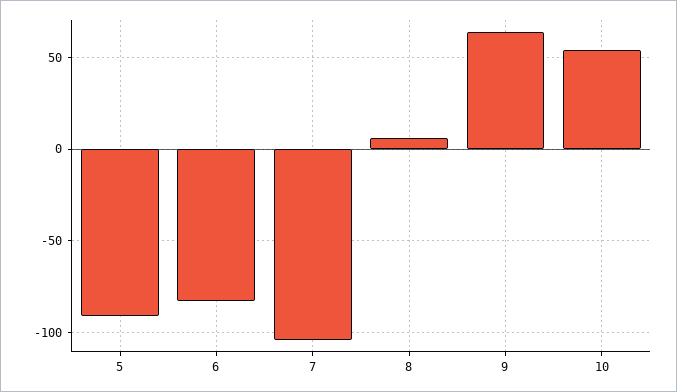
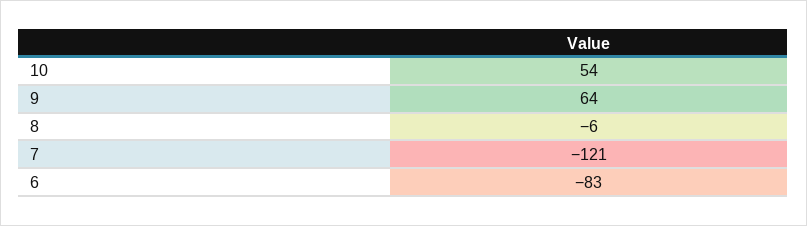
5: -90 -> none
7: -105 -> -121
8: 5 -> -6

